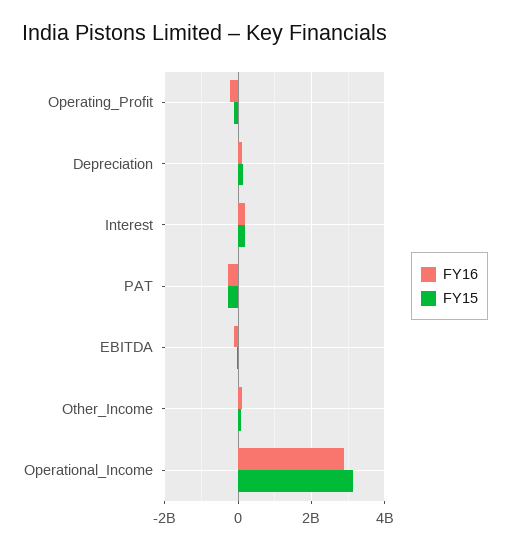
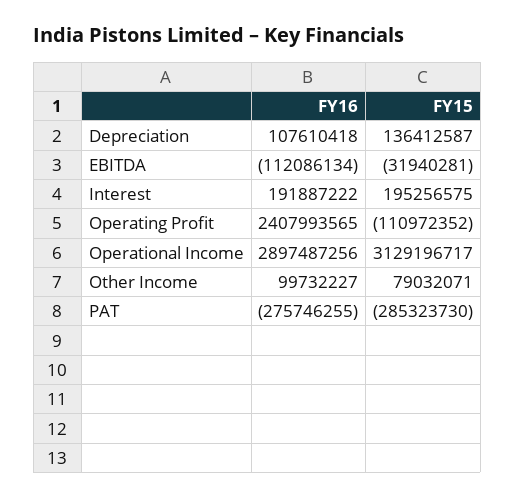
FY16, Operating_Profit: -200000000 -> 2407993565

